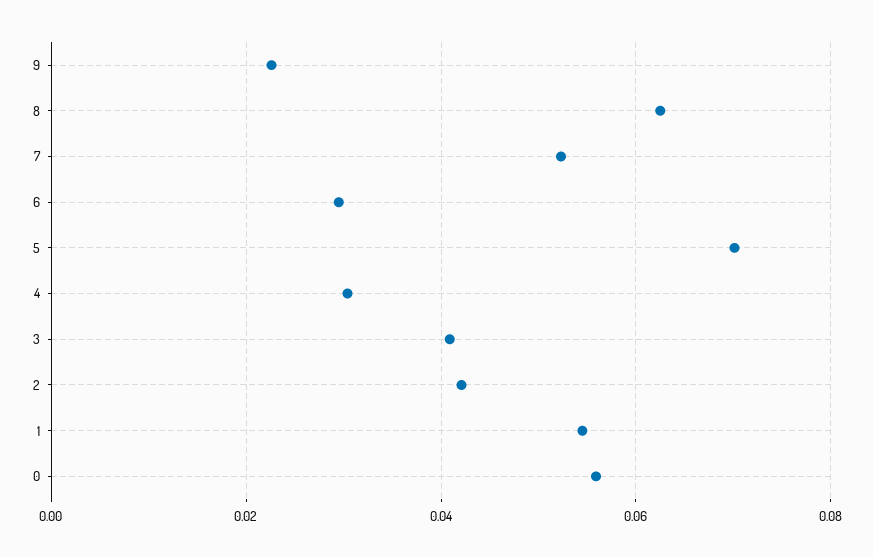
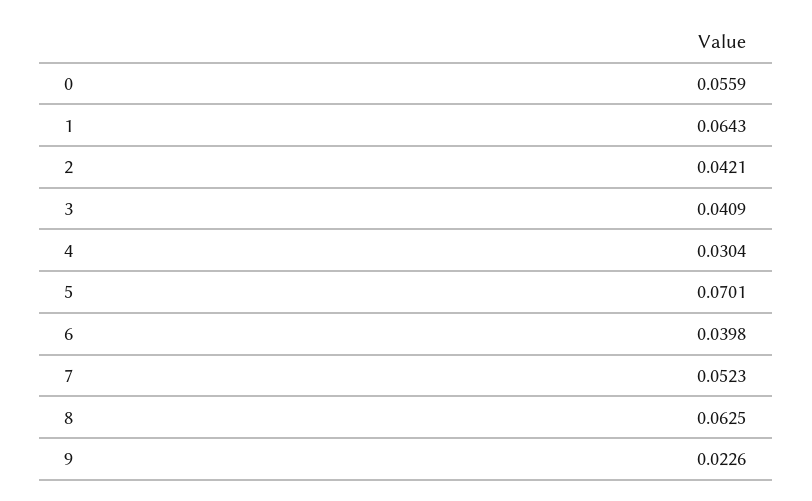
6: 0.03 -> 0.0398
1: 0.054 -> 0.0643

